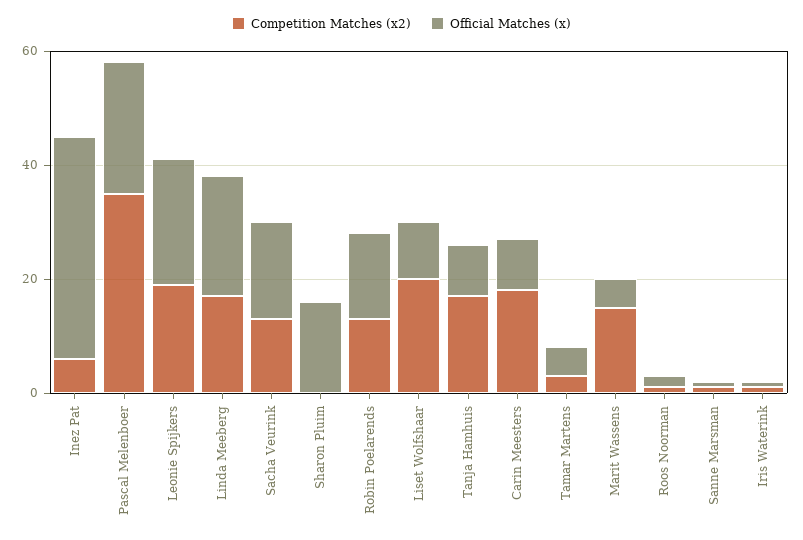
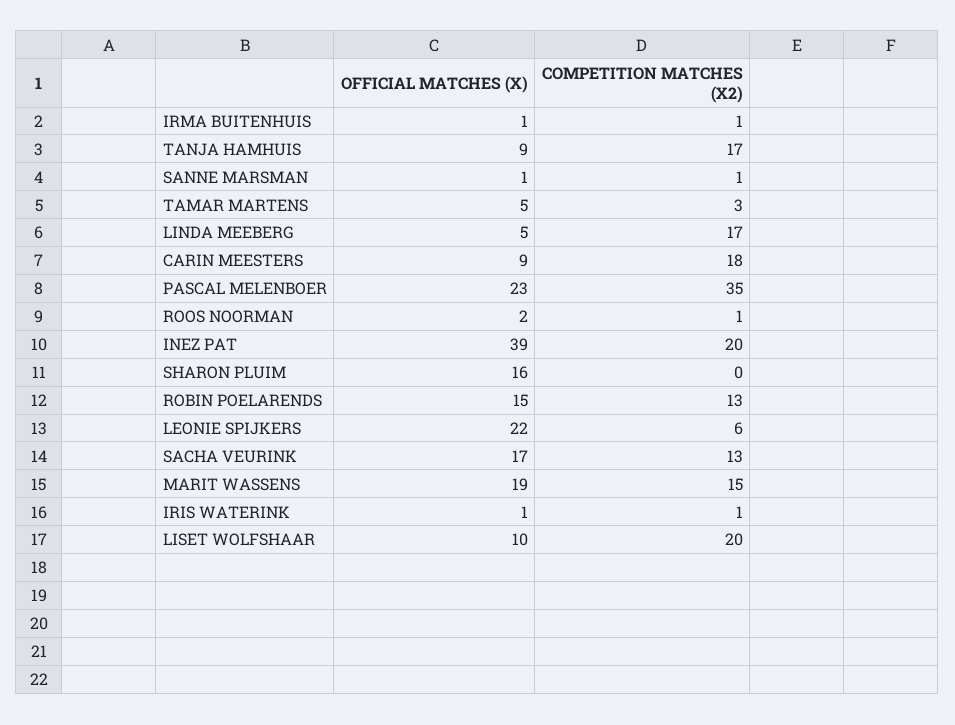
Competition Matches (x2), Inez Pat: 5 -> 20
Competition Matches (x2), Leonie Spijkers: 20 -> 6
Official Matches (x), Linda Meeberg: 20 -> 5
Official Matches (x), Marit Wassens: 5 -> 19
Official Matches (x), IRMA BUITENHUIS: none -> 1
Competition Matches (x2), IRMA BUITENHUIS: none -> 1

